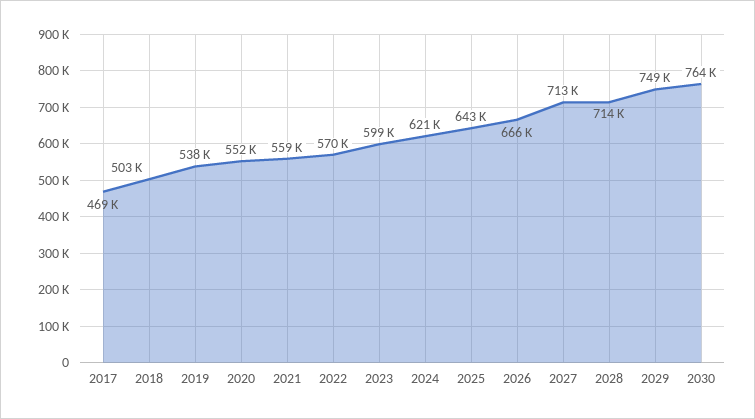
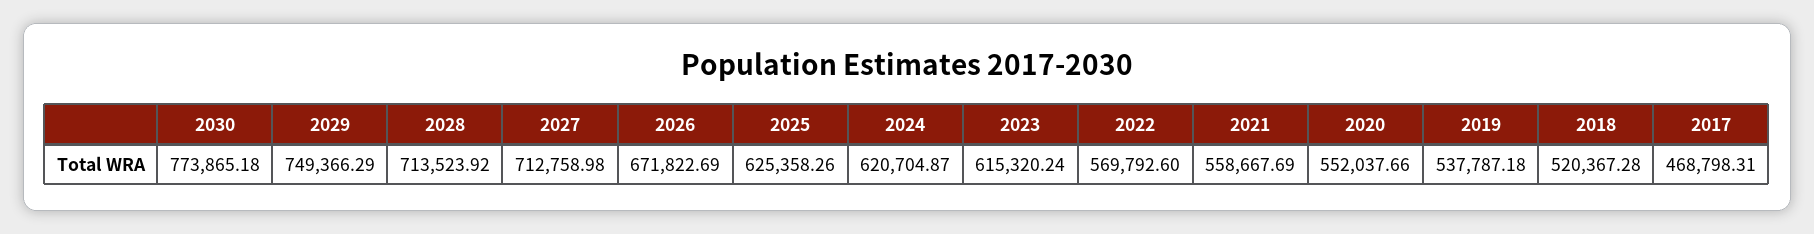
2018: 503000 -> 520367.28
2023: 599000 -> 615320.24
2025: 643000 -> 625358.26
2026: 666000 -> 671822.69
2030: 764000 -> 773865.18

